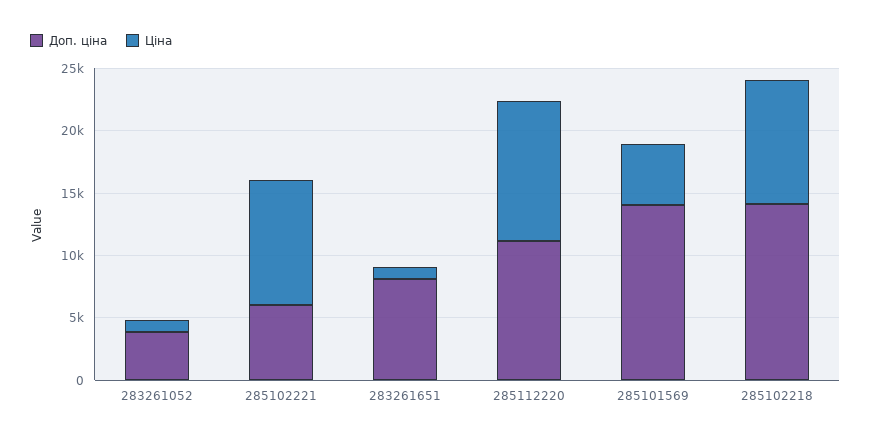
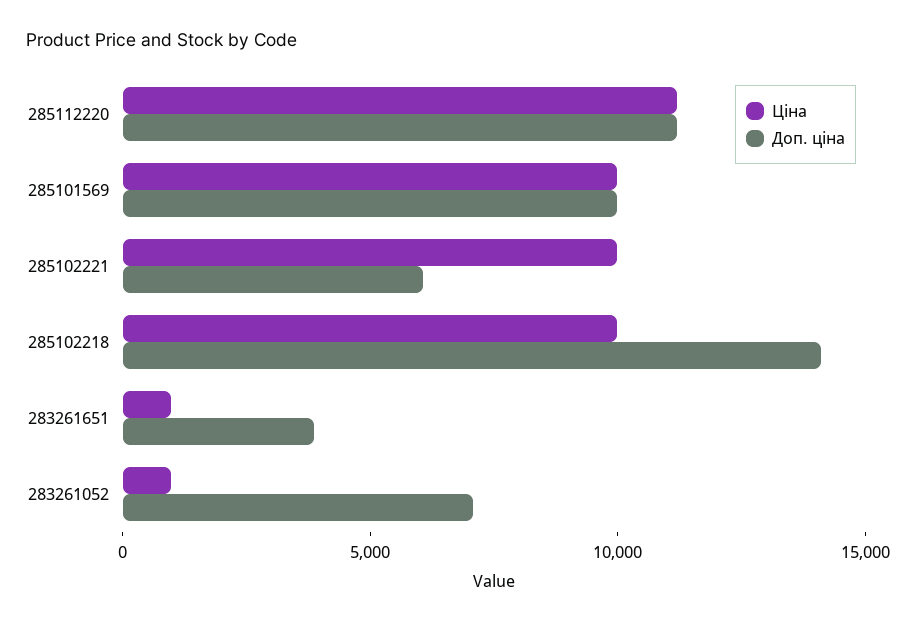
Доп. ціна, 283261052: 4000 -> 7000
Доп. ціна, 283261651: 8000 -> 4000
Доп. ціна, 285101569: 14000 -> 10000
Ціна, 285101569: 5000 -> 10000

